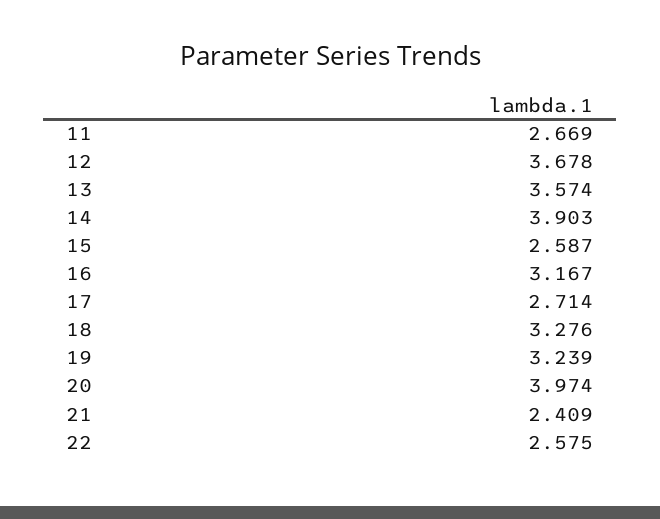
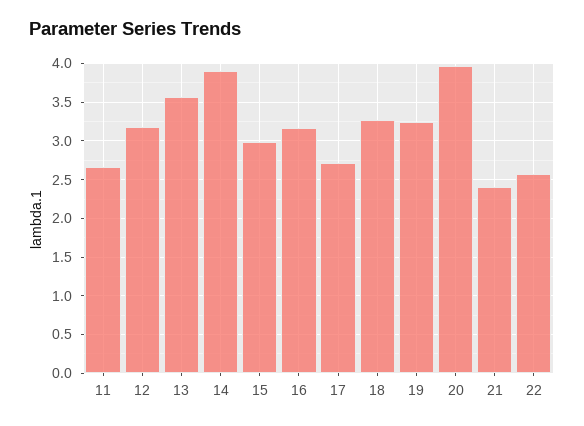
12: 3.678 -> 3.2
15: 2.587 -> 3

